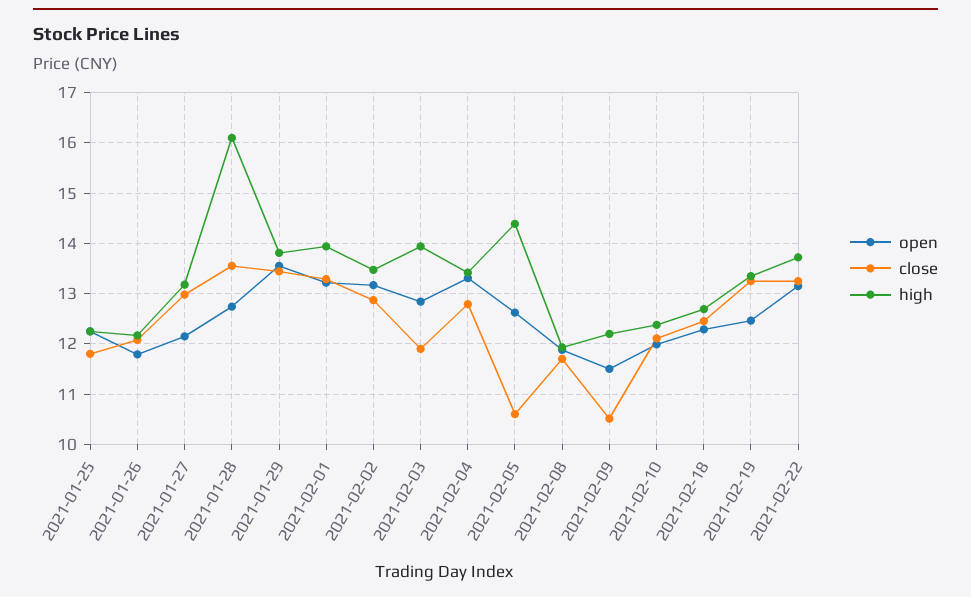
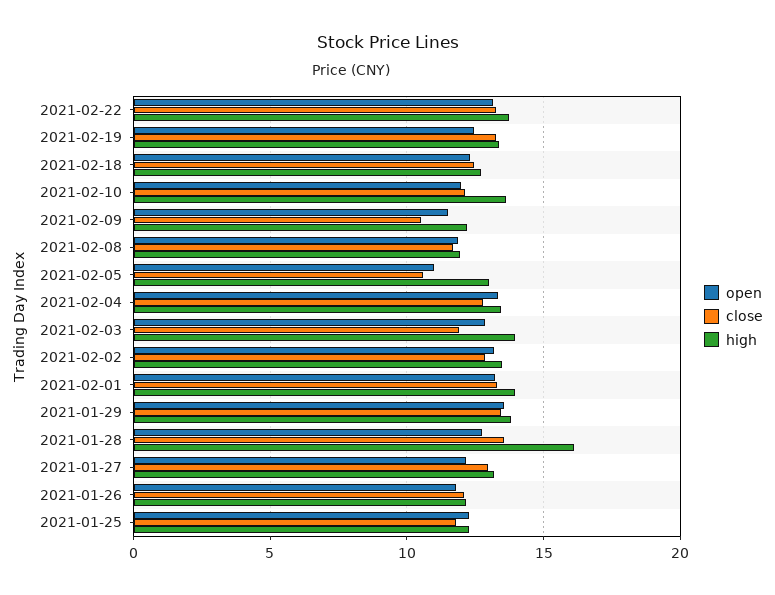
open, 2021-02-05: 12.6 -> 11
high, 2021-02-05: 14.4 -> 13
high, 2021-02-10: 12.4 -> 13.5

